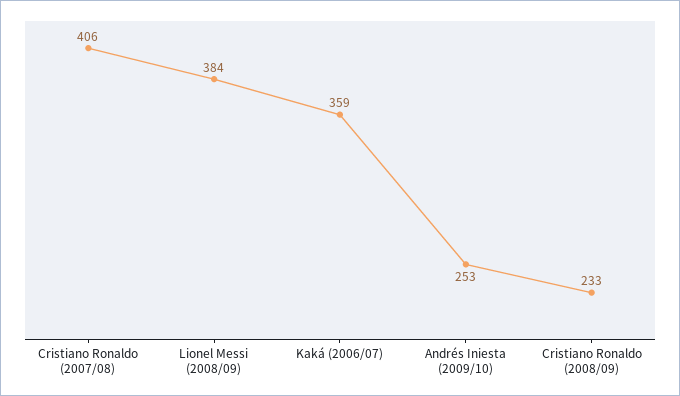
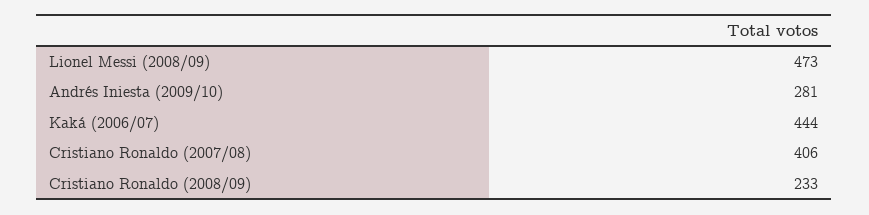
Lionel Messi (2008/09): 384 -> 473
Kaká (2006/07): 359 -> 444
Andrés Iniesta (2009/10): 253 -> 281

